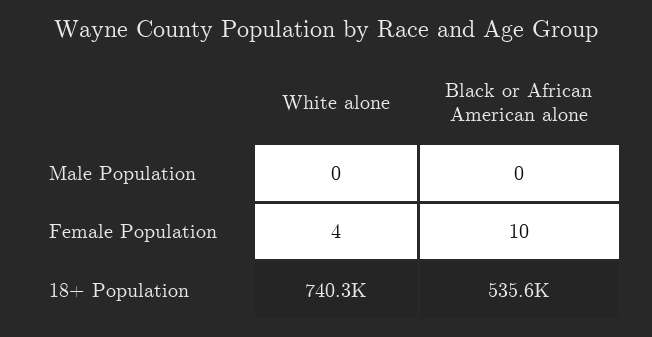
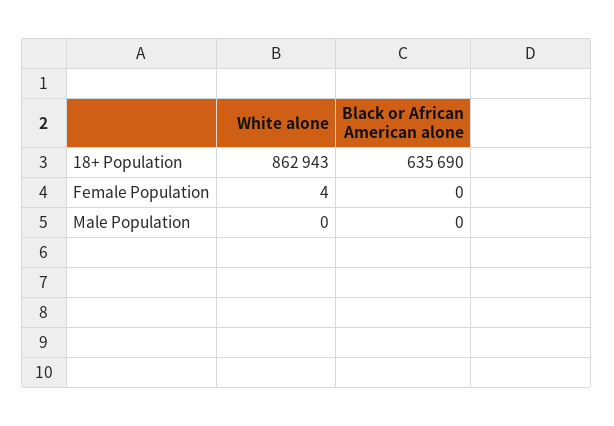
Black or African American alone, Female Population: 10 -> 0
White alone, 18+ Population: 740300 -> 862943
Black or African American alone, 18+ Population: 535600 -> 635690

